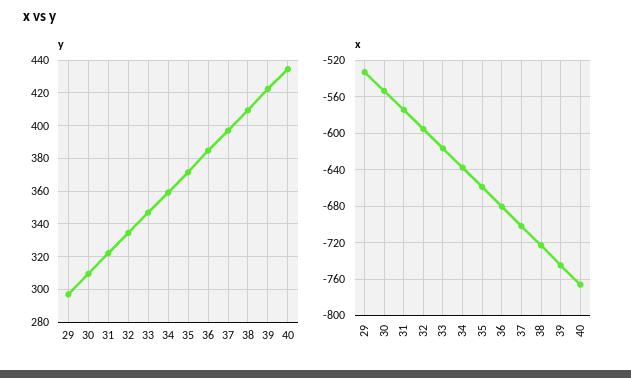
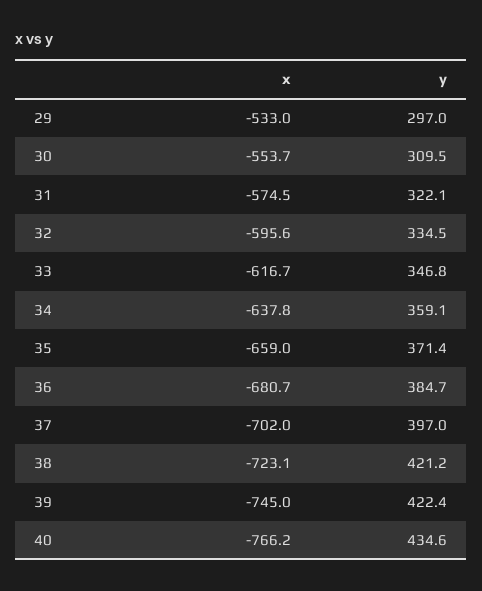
y, 38: 410 -> 421.2

